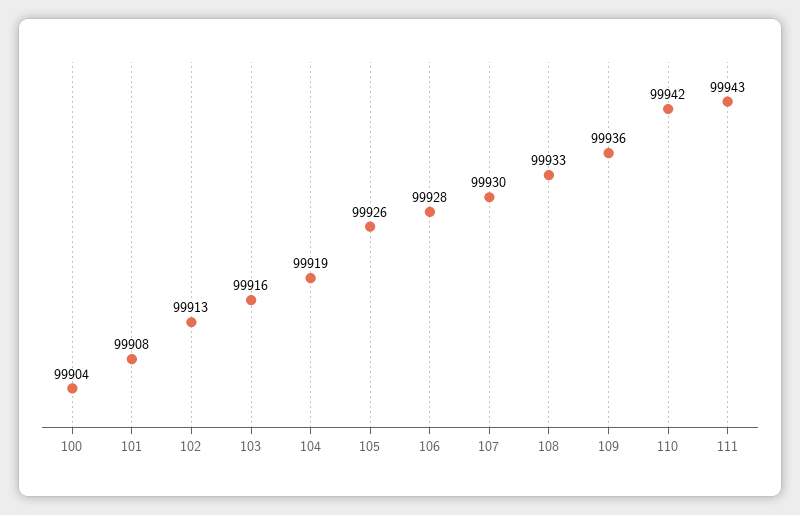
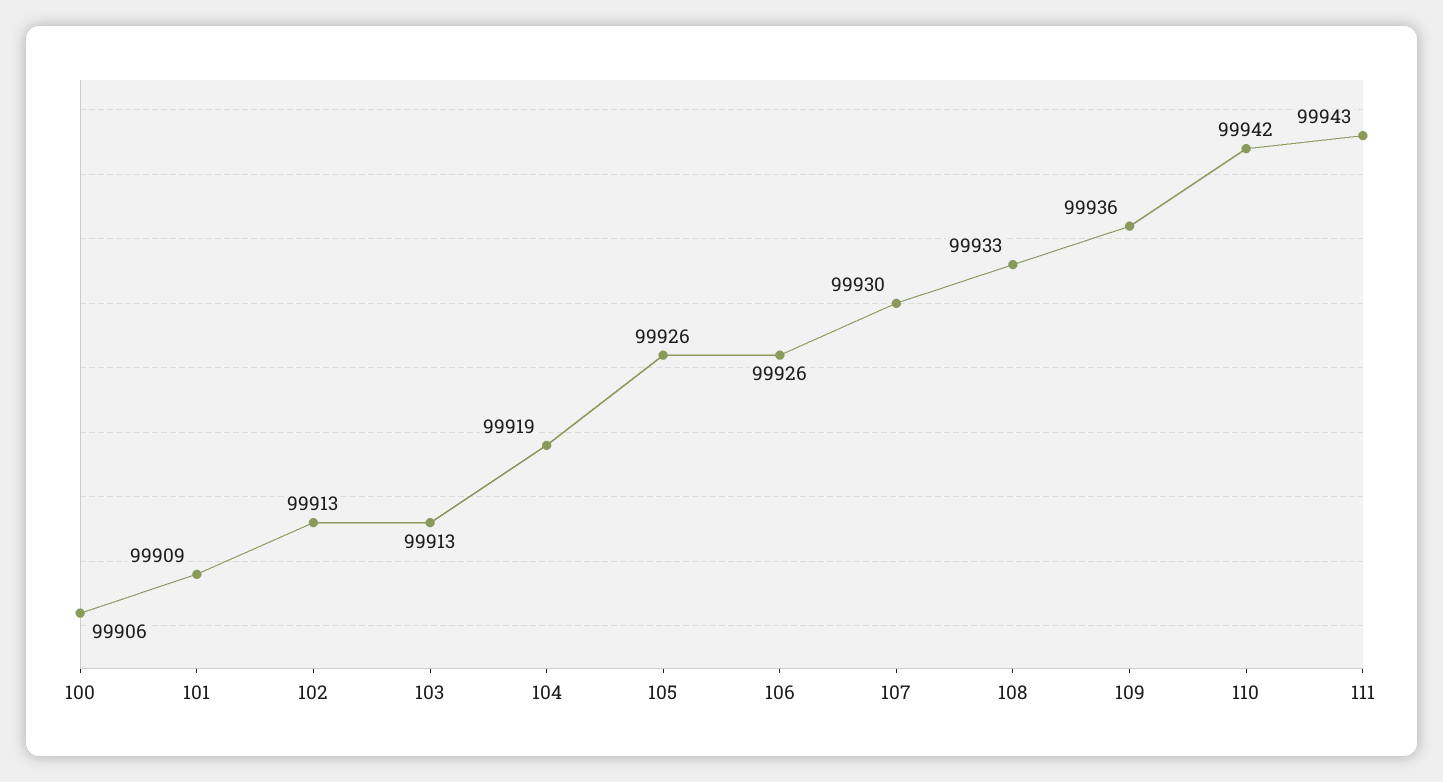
100: 99904 -> 99906
101: 99908 -> 99909
103: 99916 -> 99913
106: 99928 -> 99926

